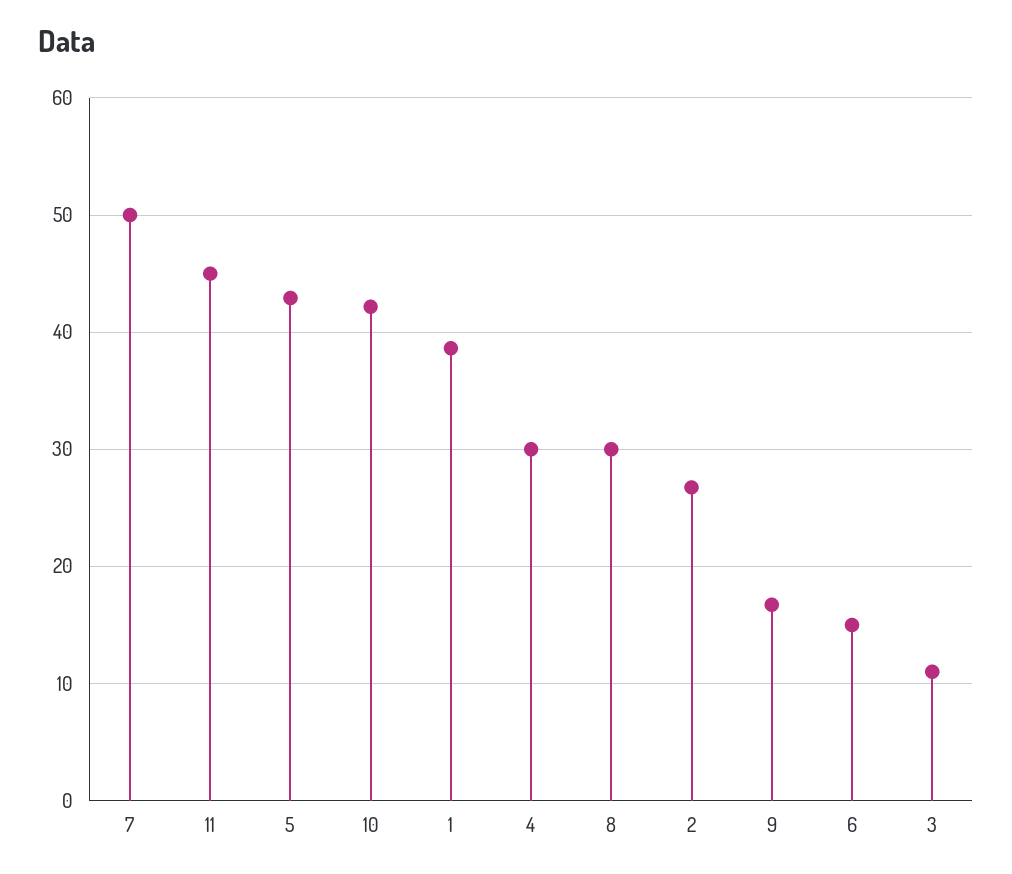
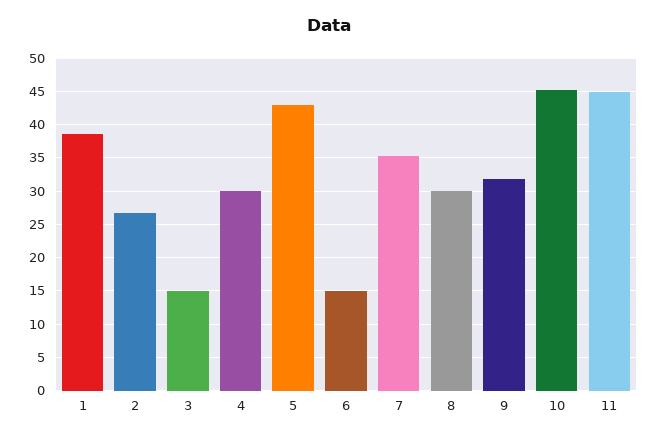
7: 50 -> 35
10: 42 -> 45
9: 17 -> 32
3: 11 -> 15

